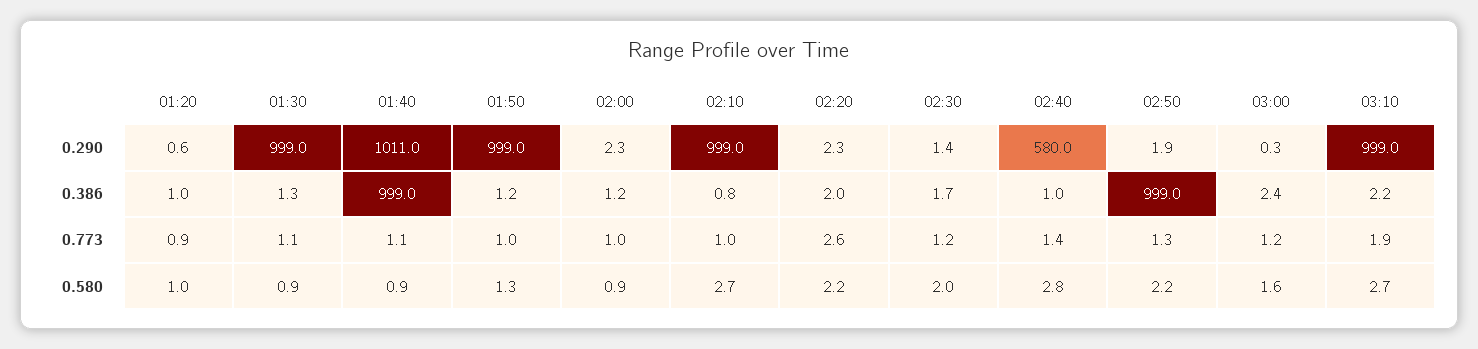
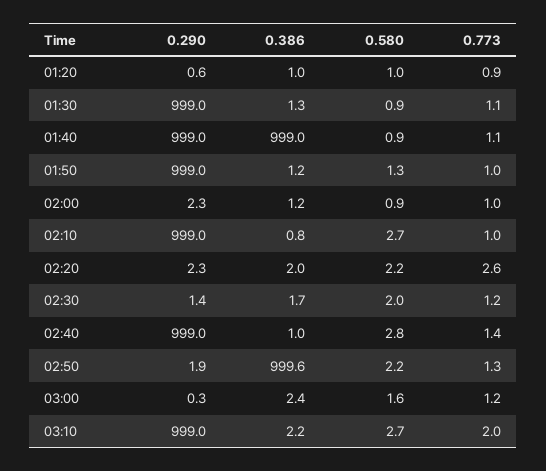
01:40, 0.290: 1011 -> 999
02:40, 0.290: 580 -> 999
02:50, 0.386: 999 -> 999.6
03:10, 0.773: 1.9 -> 2

